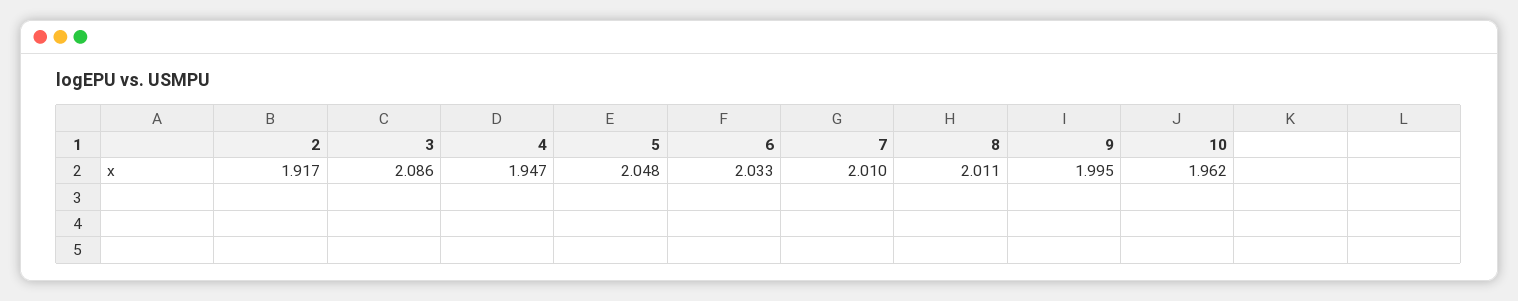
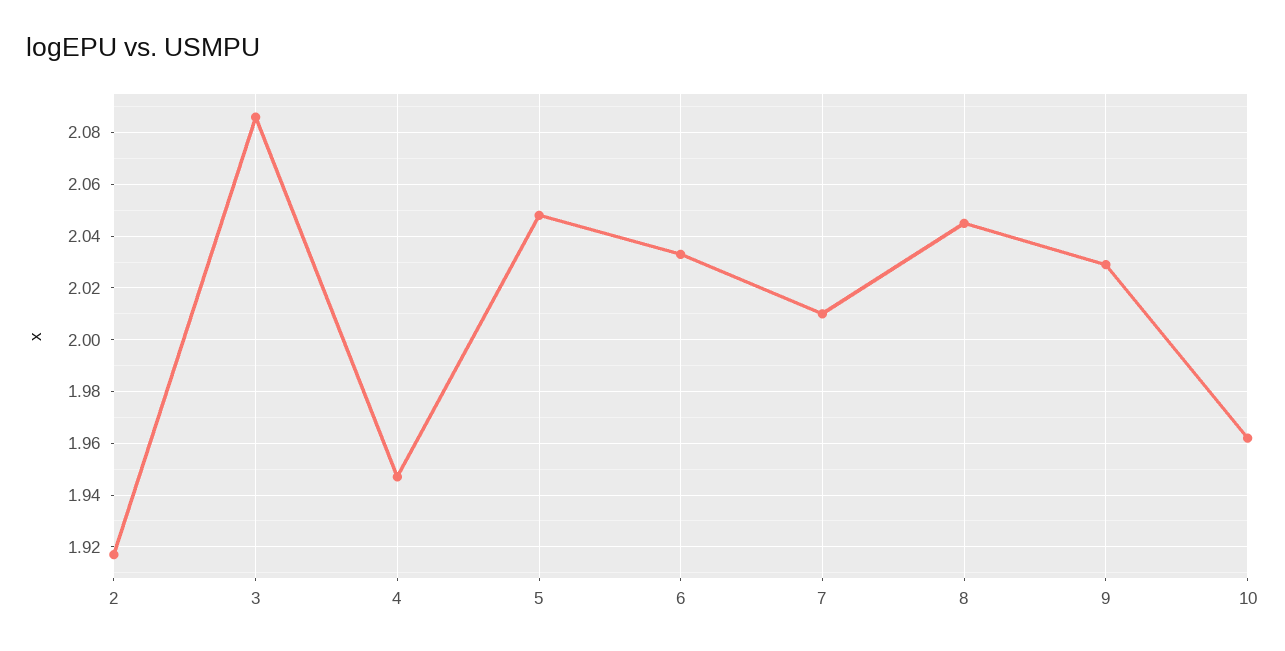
8: 2.011 -> 2.045
9: 1.995 -> 2.03

